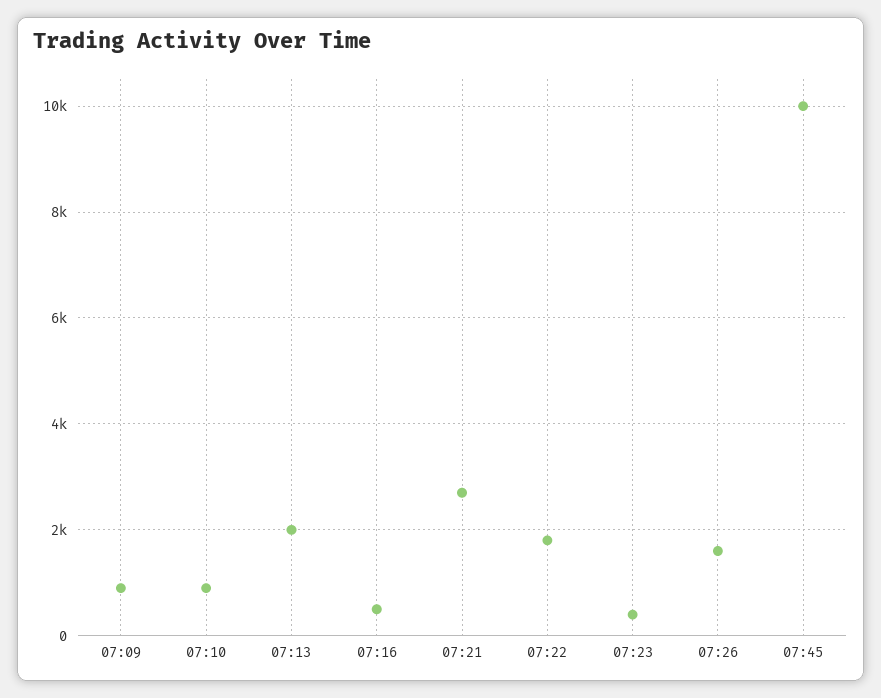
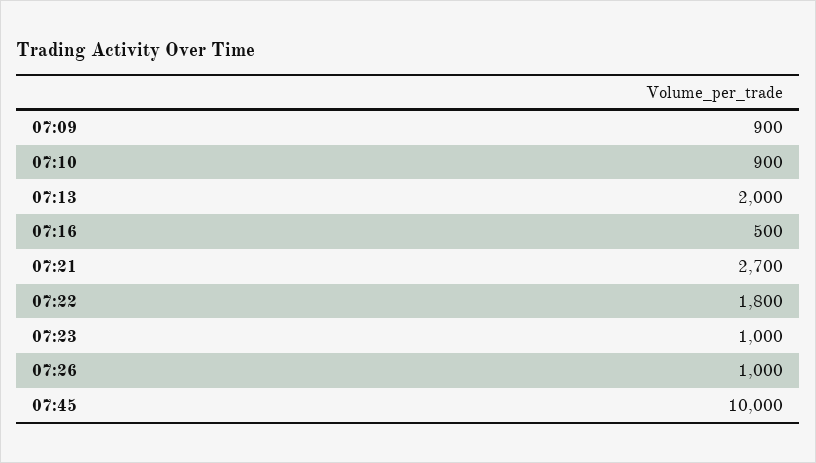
07:23: 400 -> 1000
07:26: 1600 -> 1000

